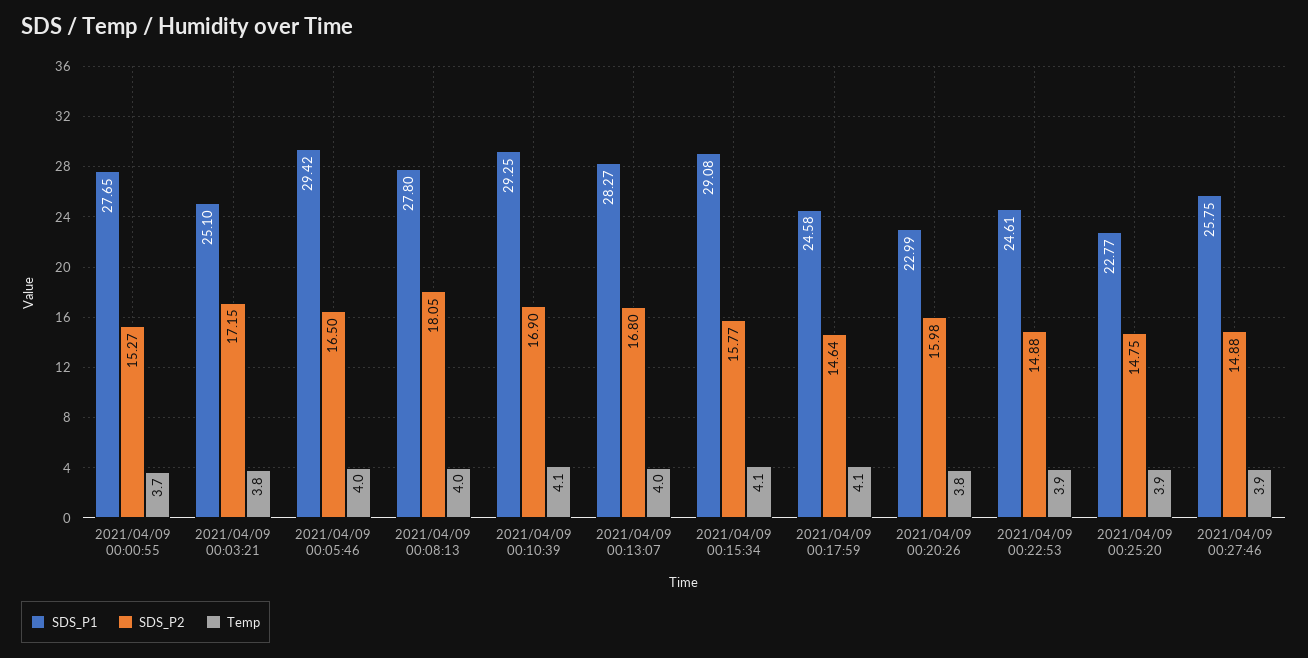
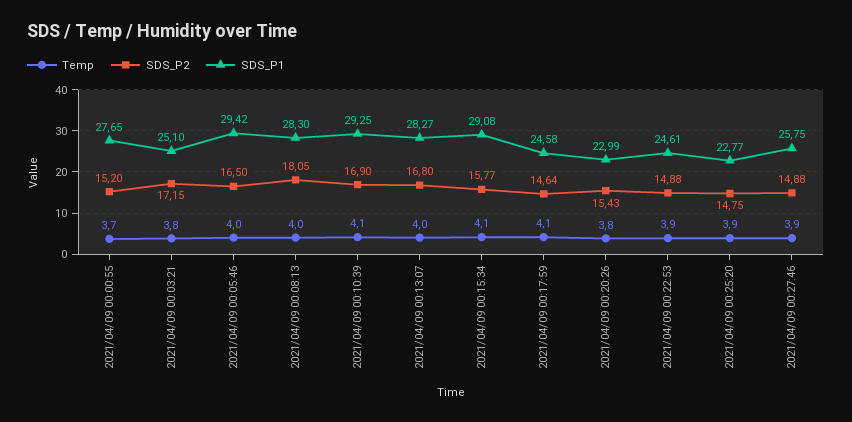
SDS_P2, 2021/04/09 00:00:55: 15.27 -> 15.2
SDS_P1, 2021/04/09 00:08:13: 27.8 -> 28.3
SDS_P2, 2021/04/09 00:20:26: 15.98 -> 15.43

